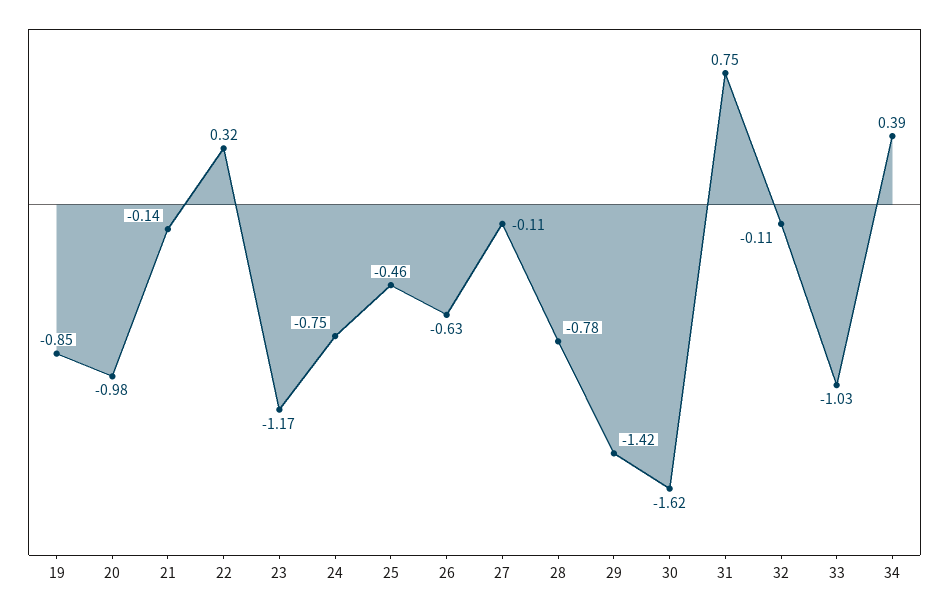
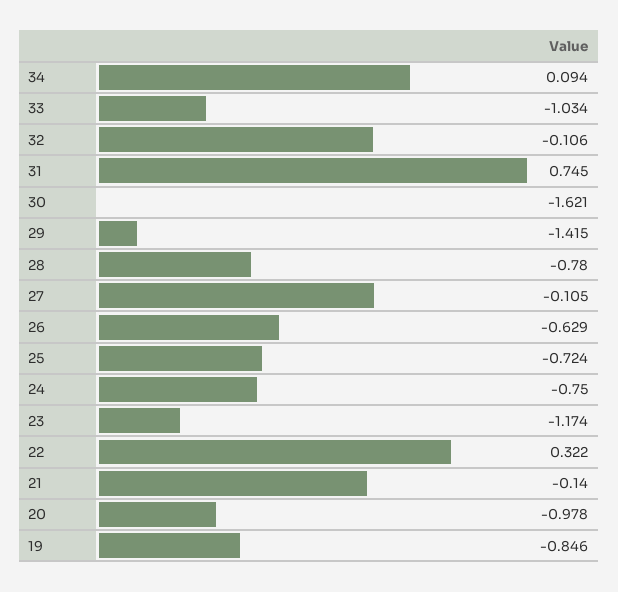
25: -0.46 -> -0.724
34: 0.39 -> 0.094

